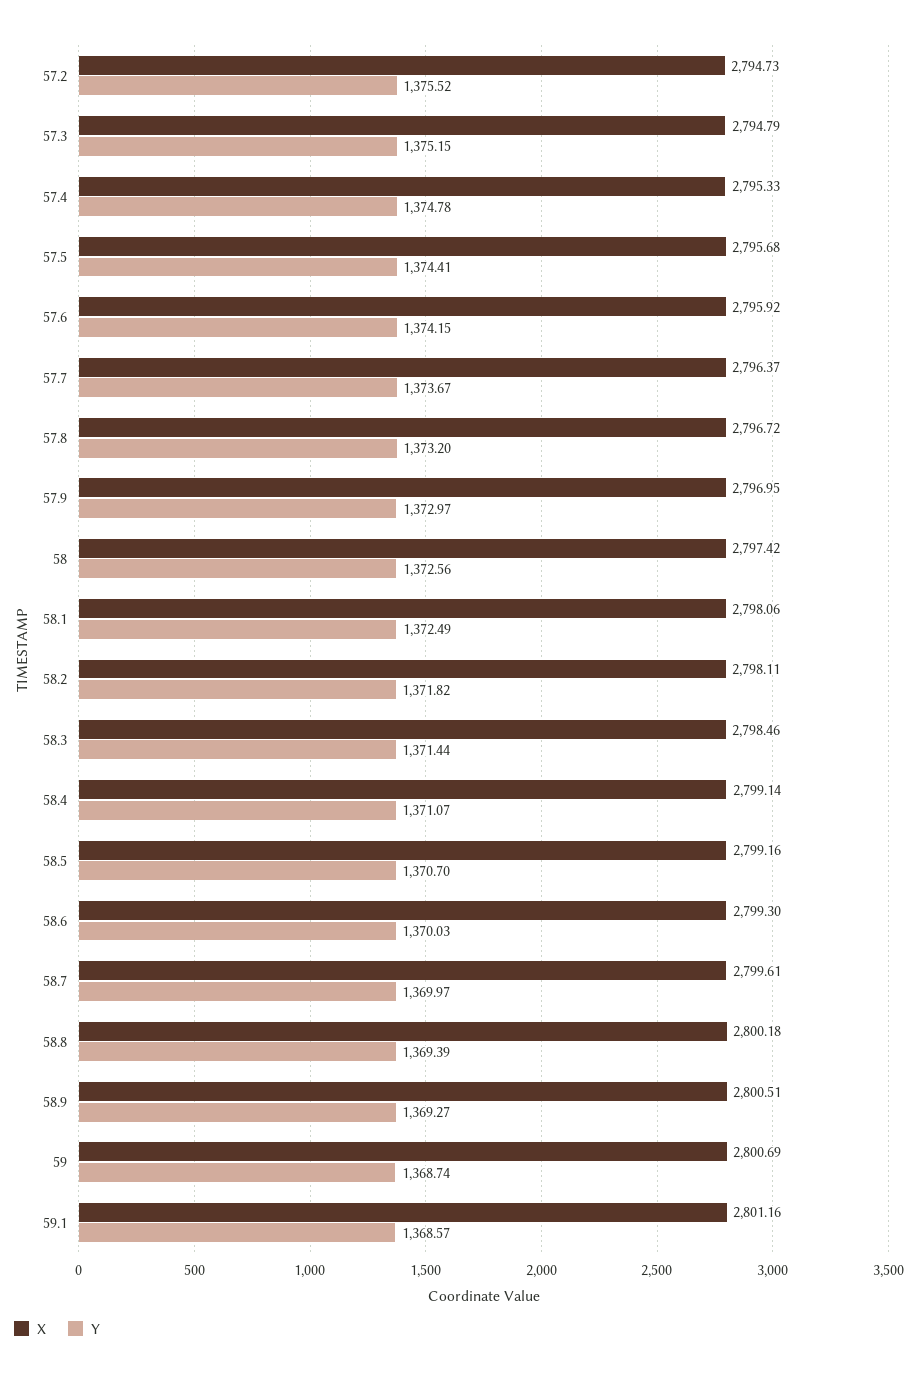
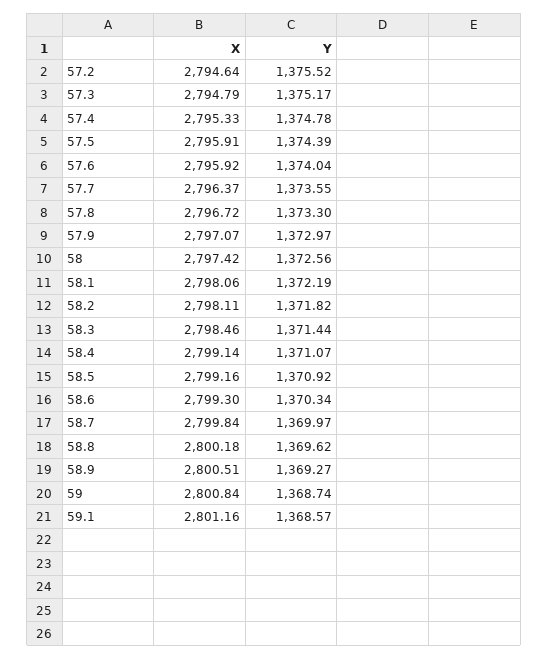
X, 57.2: 2794.73 -> 2794.64
Y, 57.3: 1375.15 -> 1375.17
X, 57.5: 2795.68 -> 2795.91
Y, 57.5: 1374.41 -> 1374.39
Y, 57.6: 1374.15 -> 1374.04
Y, 57.7: 1373.67 -> 1373.55
Y, 57.8: 1373.2 -> 1373.3
X, 57.9: 2796.95 -> 2797.07
Y, 58.1: 1372.49 -> 1372.19
Y, 58.5: 1370.7 -> 1370.92
Y, 58.6: 1370.03 -> 1370.34
X, 58.7: 2799.61 -> 2799.84
Y, 58.8: 1369.39 -> 1369.62
X, 59: 2800.69 -> 2800.84

